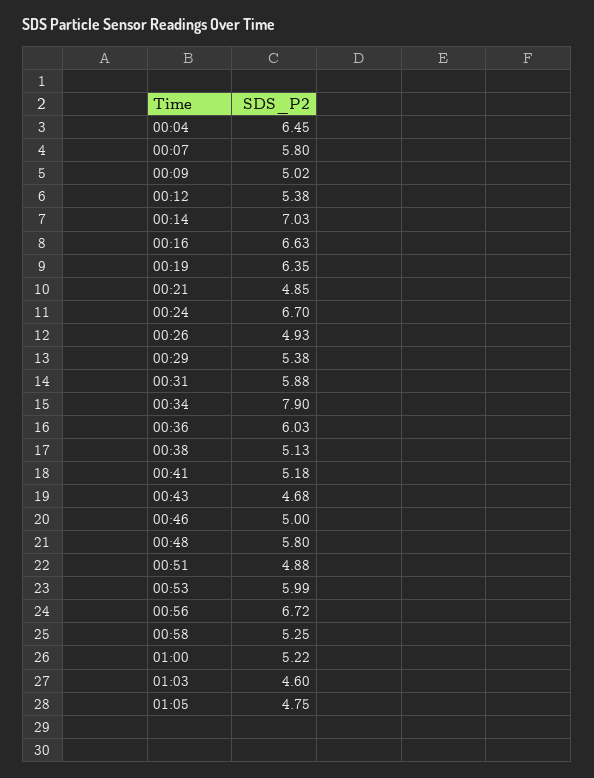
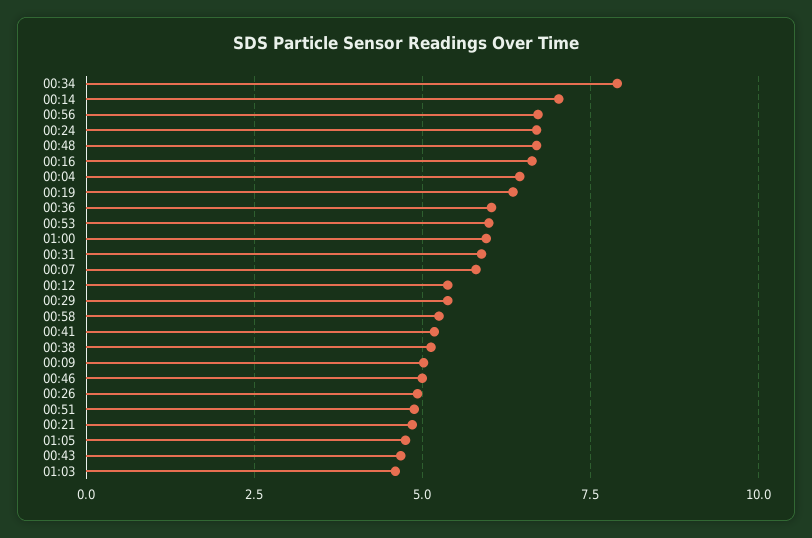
00:48: 5.8 -> 6.75
01:00: 5.22 -> 6

